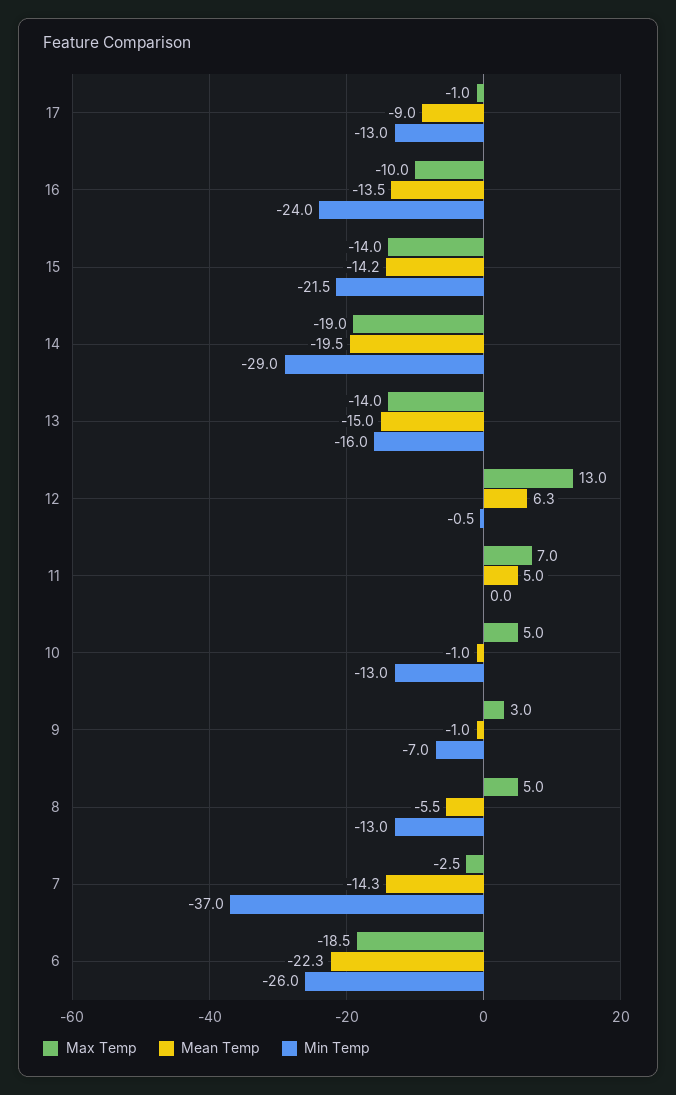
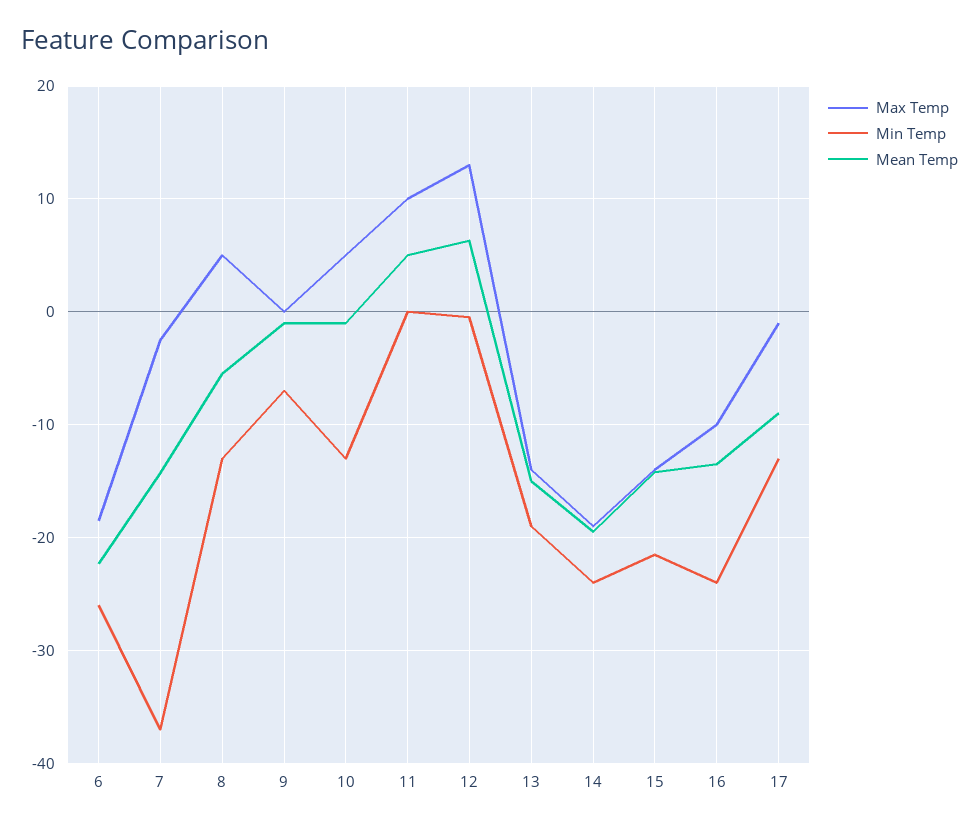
Min Temp, 14: -29 -> -24
Min Temp, 13: -16 -> -19
Max Temp, 11: 7 -> 10
Max Temp, 9: 3 -> 0

